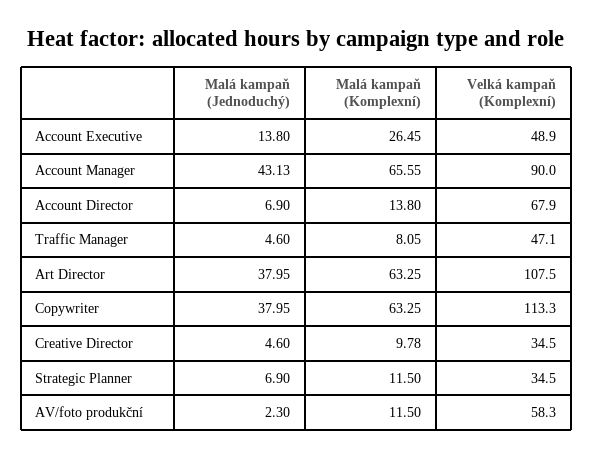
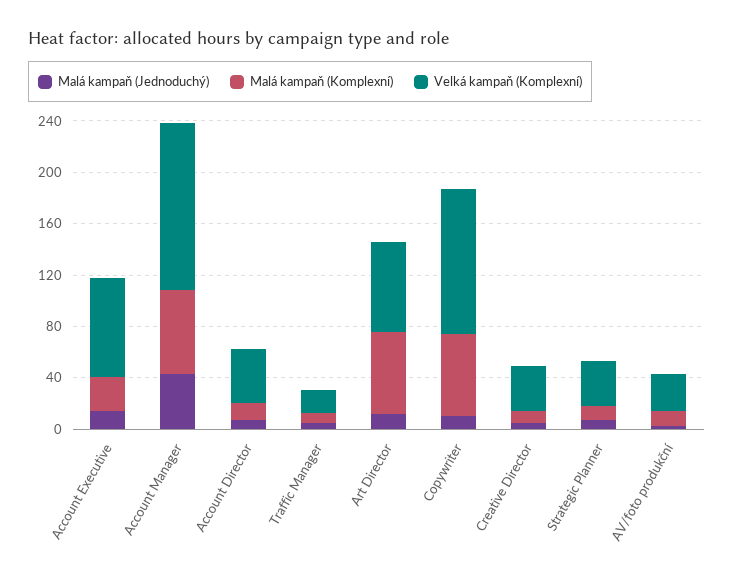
Velká kampaň (Komplexní), Account Executive: 48.9 -> 80
Velká kampaň (Komplexní), Account Manager: 90 -> 130
Velká kampaň (Komplexní), Account Director: 67.9 -> 40
Velká kampaň (Komplexní), Traffic Manager: 47.1 -> 20
Malá kampaň (Jednoduchý), Art Director: 37.95 -> 10
Velká kampaň (Komplexní), Art Director: 107.5 -> 70
Malá kampaň (Jednoduchý), Copywriter: 37.95 -> 10
Velká kampaň (Komplexní), AV/foto produkční: 58.3 -> 30

